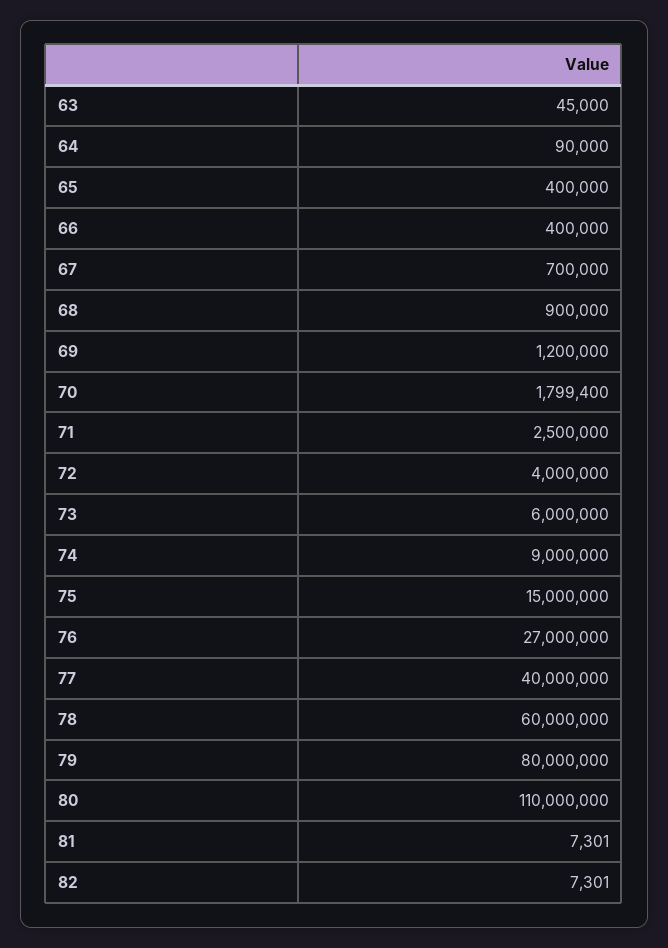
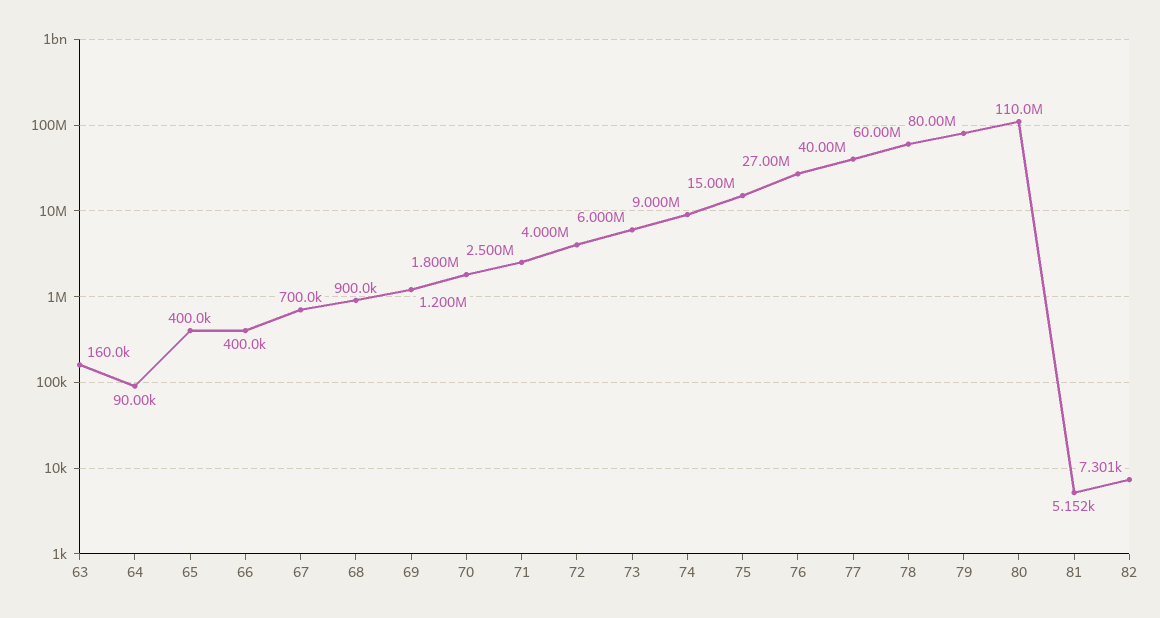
63: 45000 -> 160000
70: 1799400 -> 1800000
81: 7301 -> 5152

